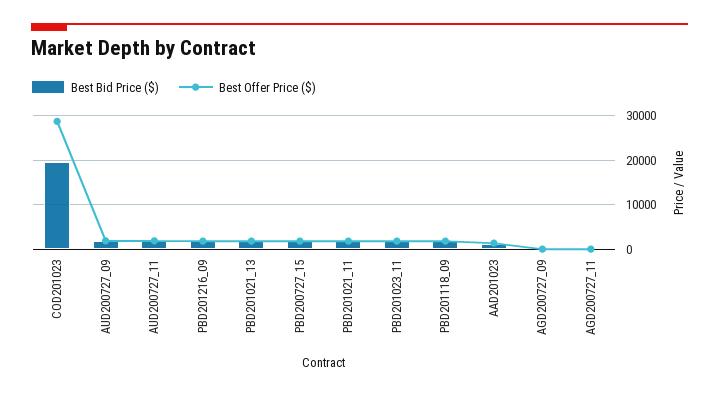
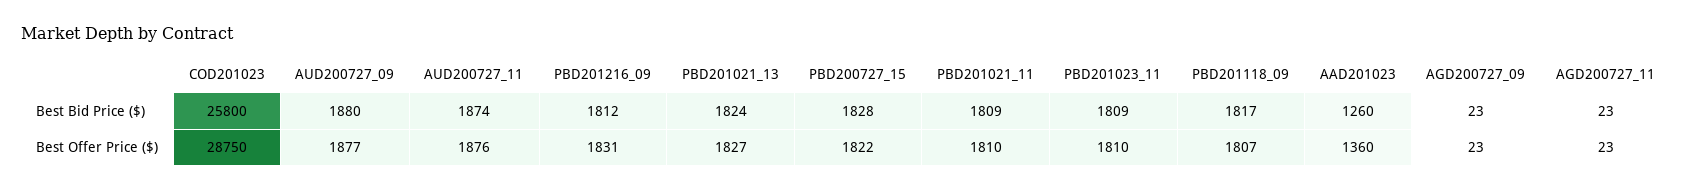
Best Bid Price ($), COD201023: 20000 -> 25800

